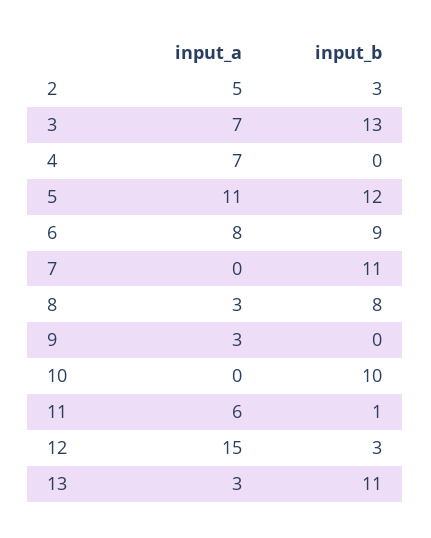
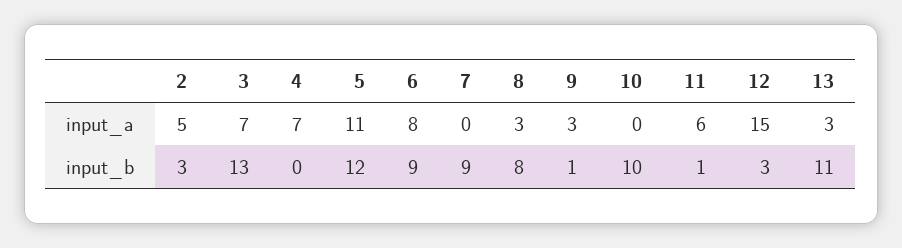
input_b, 7: 11 -> 9
input_b, 9: 0 -> 1

